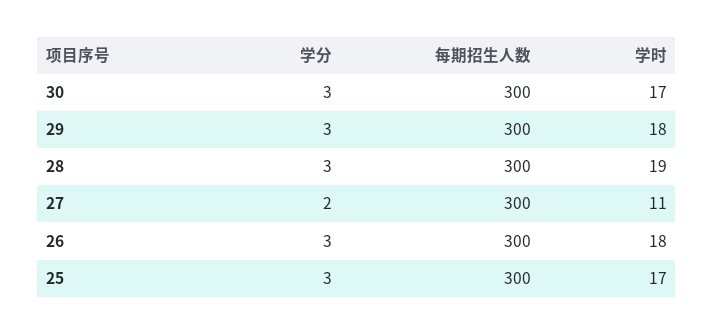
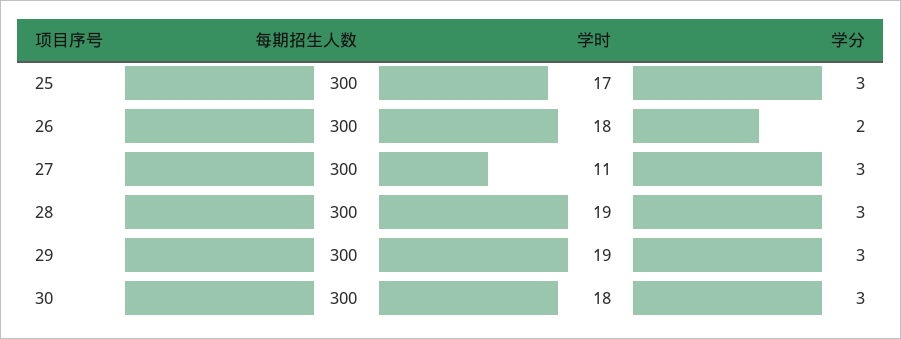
学时, 30: 17 -> 18
学时, 29: 18 -> 19
学分, 27: 2 -> 3
学分, 26: 3 -> 2

